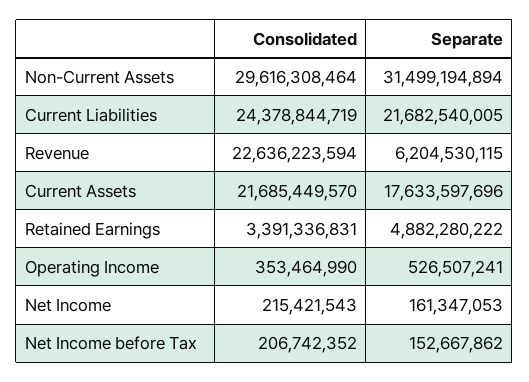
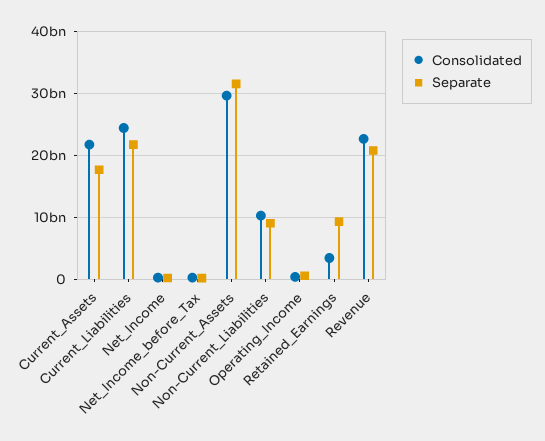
Separate, Revenue: 6204530115 -> 21000000000
Separate, Retained Earnings: 4882280222 -> 9000000000
Consolidated, Non-Current_Liabilities: none -> 10000000000
Separate, Non-Current_Liabilities: none -> 9000000000

